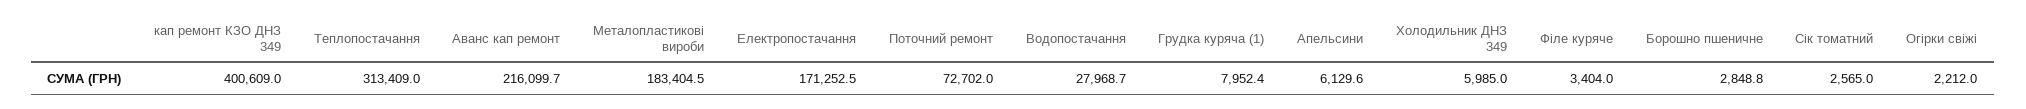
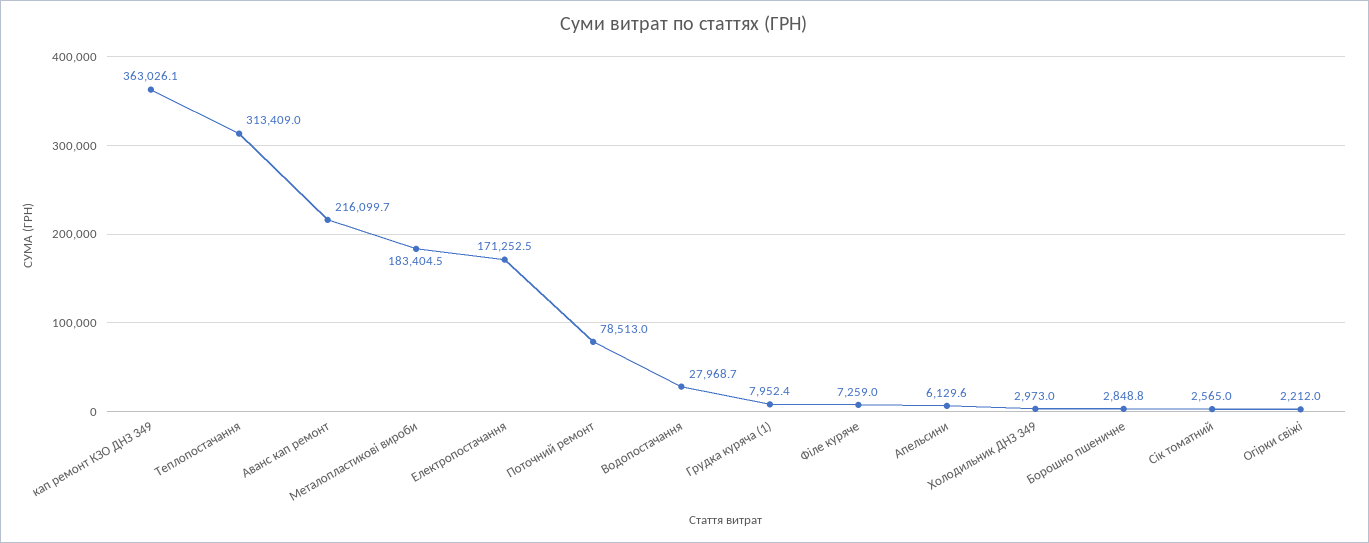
кап ремонт КЗО ДНЗ 349: 400609 -> 363026.1
Поточний ремонт: 72702 -> 78513
Холодильник ДНЗ 349: 5985 -> 2973
Філе куряче: 3404 -> 7259

